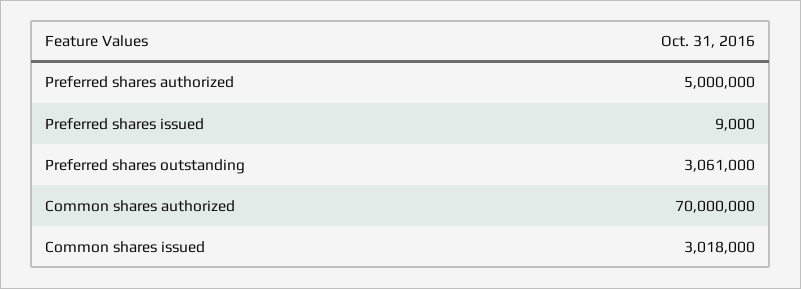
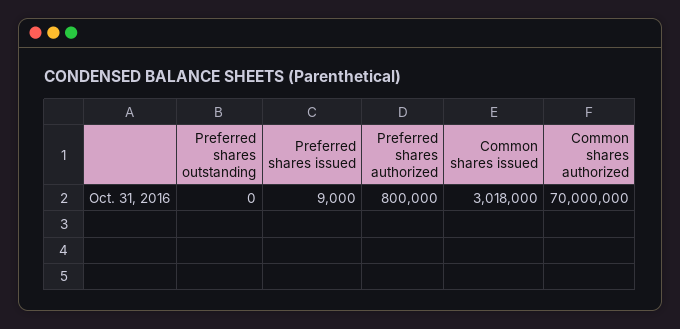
Preferred shares authorized: 5000000 -> 800000
Preferred shares outstanding: 3061000 -> 0

